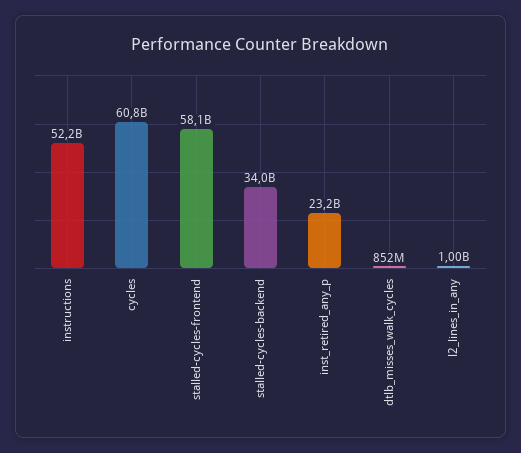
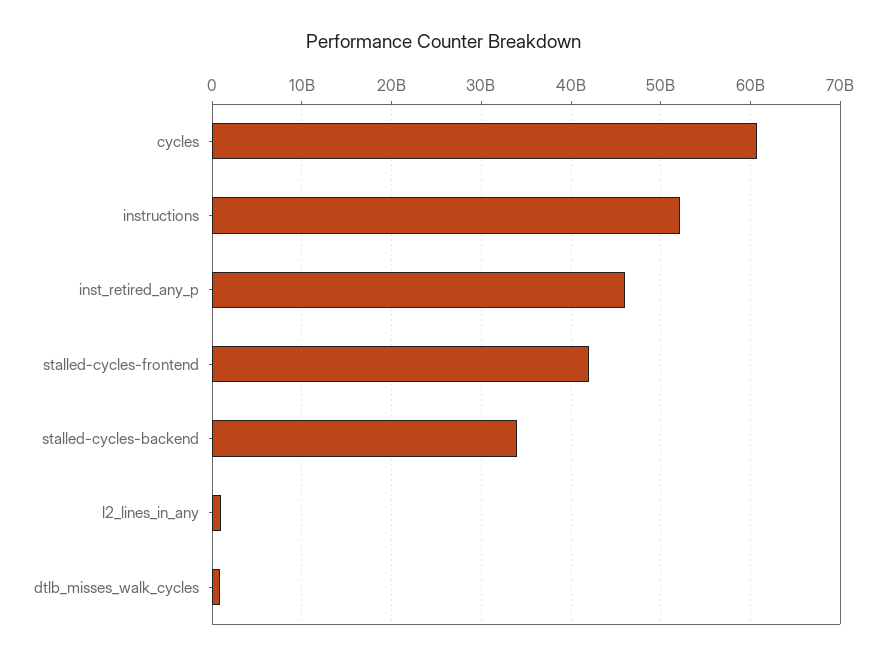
stalled-cycles-frontend: 58100000000 -> 42000000000
inst_retired_any_p: 23200000000 -> 46000000000

